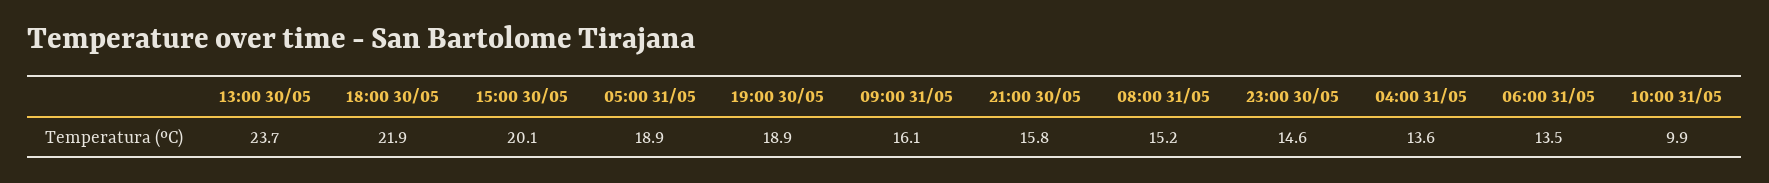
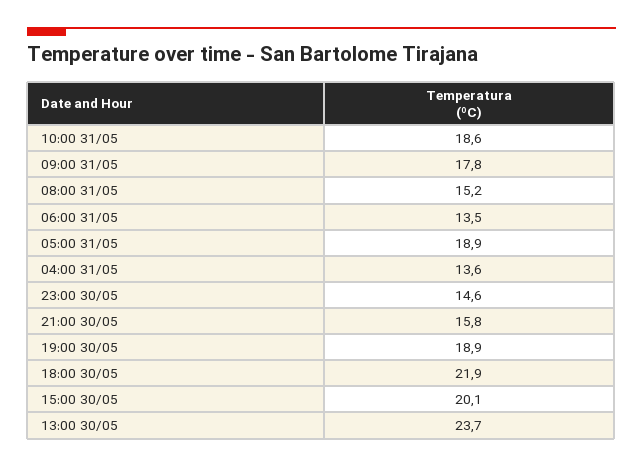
09:00 31/05: 16.1 -> 17.8
10:00 31/05: 9.9 -> 18.6

